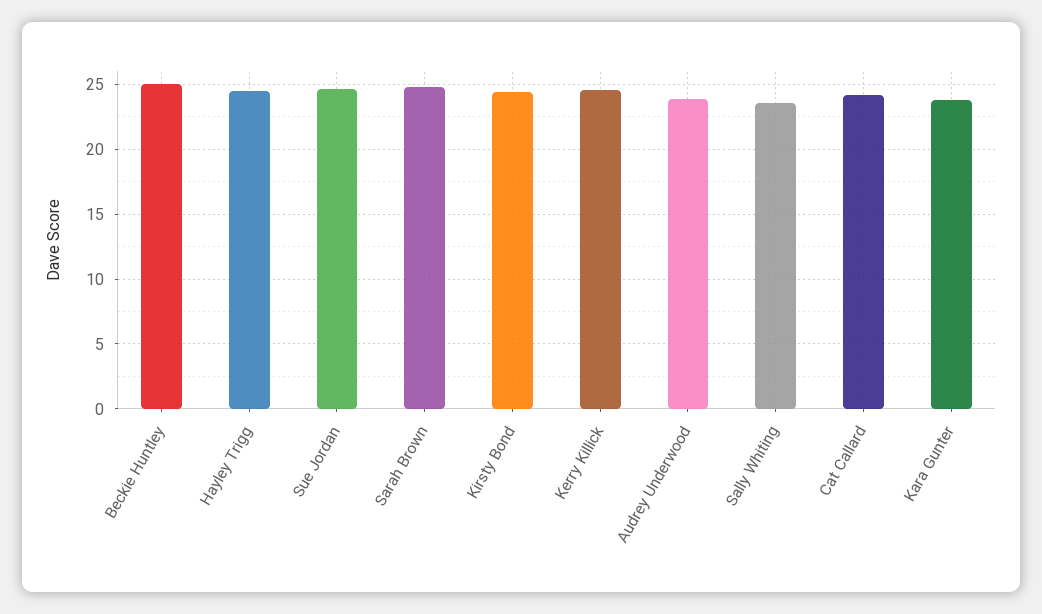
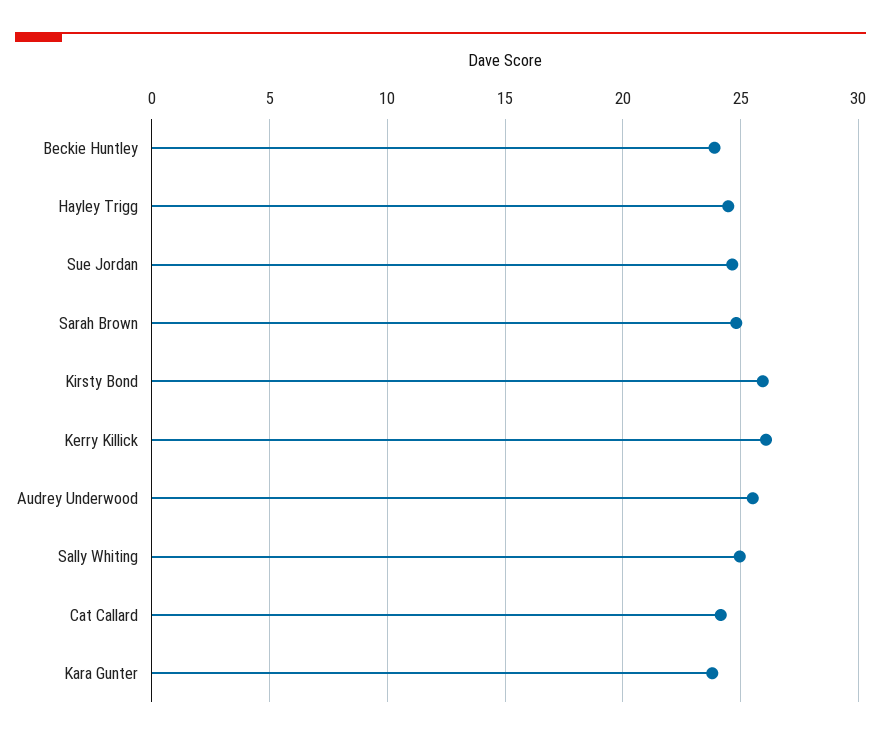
Beckie Huntley: 25 -> 24
Kirsty Bond: 24.5 -> 26
Kerry Killick: 24.5 -> 26
Audrey Underwood: 24 -> 25.5
Sally Whiting: 23.5 -> 25

